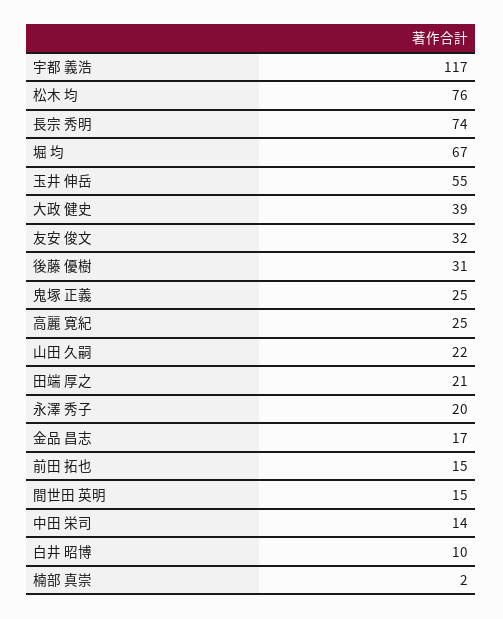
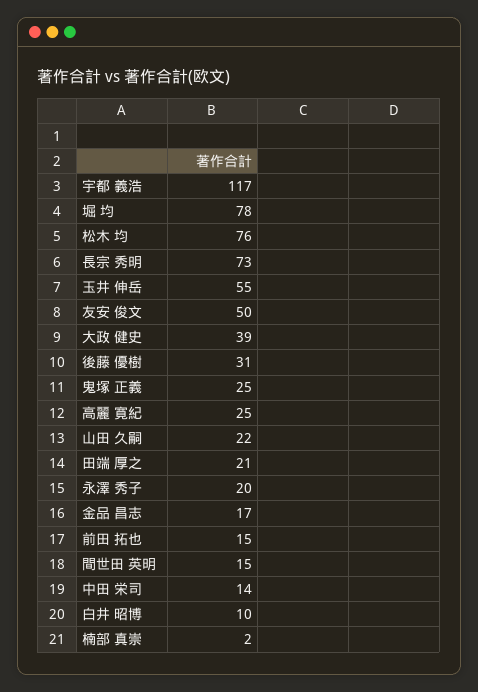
長宗 秀明: 74 -> 73
堀 均: 67 -> 78
友安 俊文: 32 -> 50

